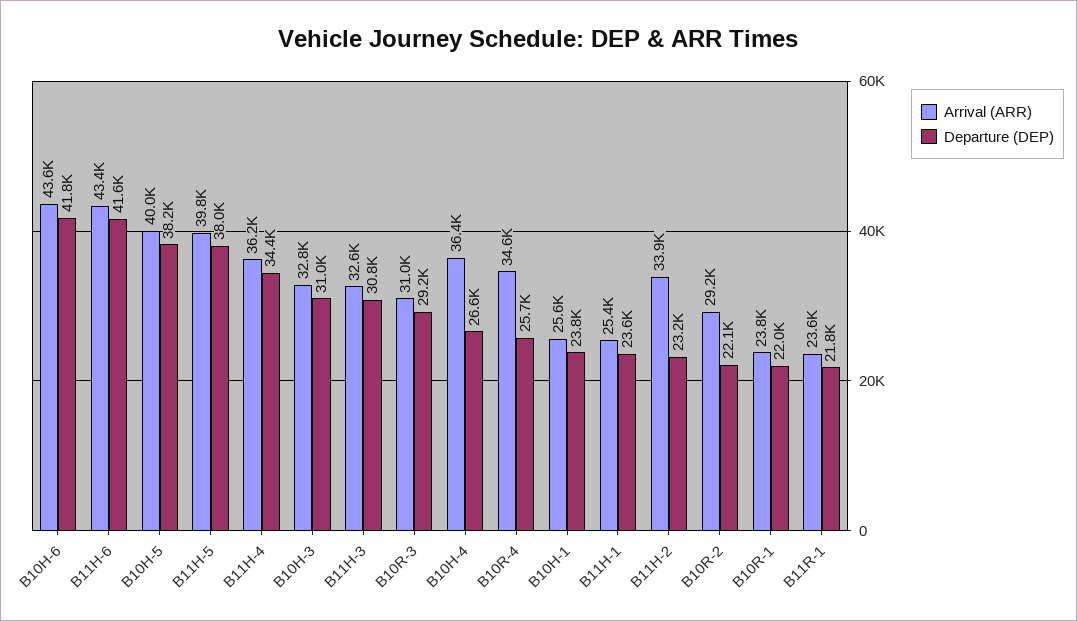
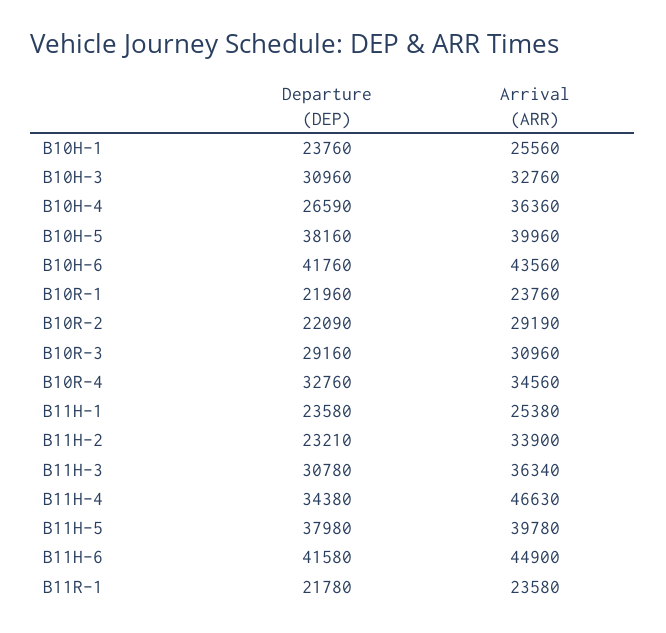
Arrival (ARR), B11H-6: 43400 -> 44900
Arrival (ARR), B11H-4: 36200 -> 46630
Arrival (ARR), B11H-3: 32600 -> 36340
Departure (DEP), B10R-4: 25700 -> 32760

